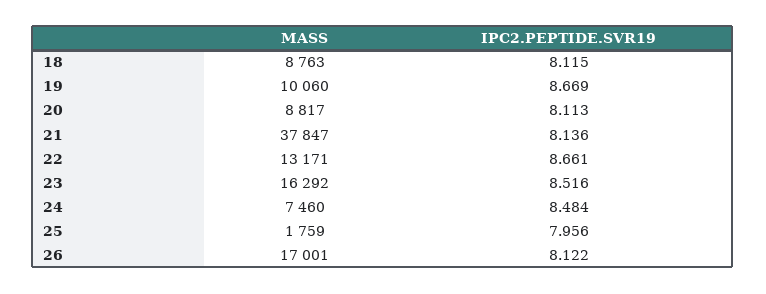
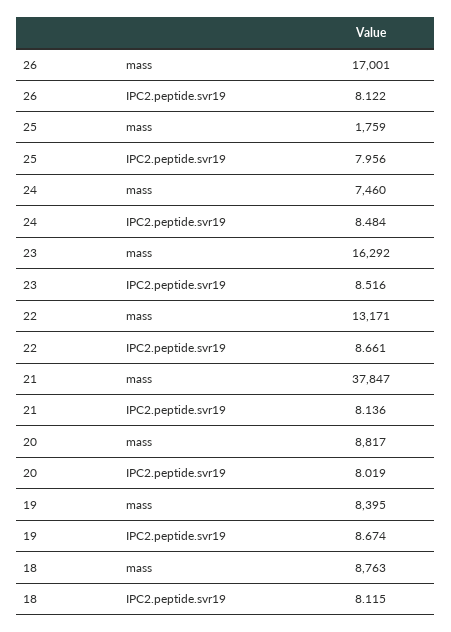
MASS, 19: 10060 -> 8395
IPC2.PEPTIDE.SVR19, 19: 8.669 -> 8.674
IPC2.PEPTIDE.SVR19, 20: 8.113 -> 8.019

